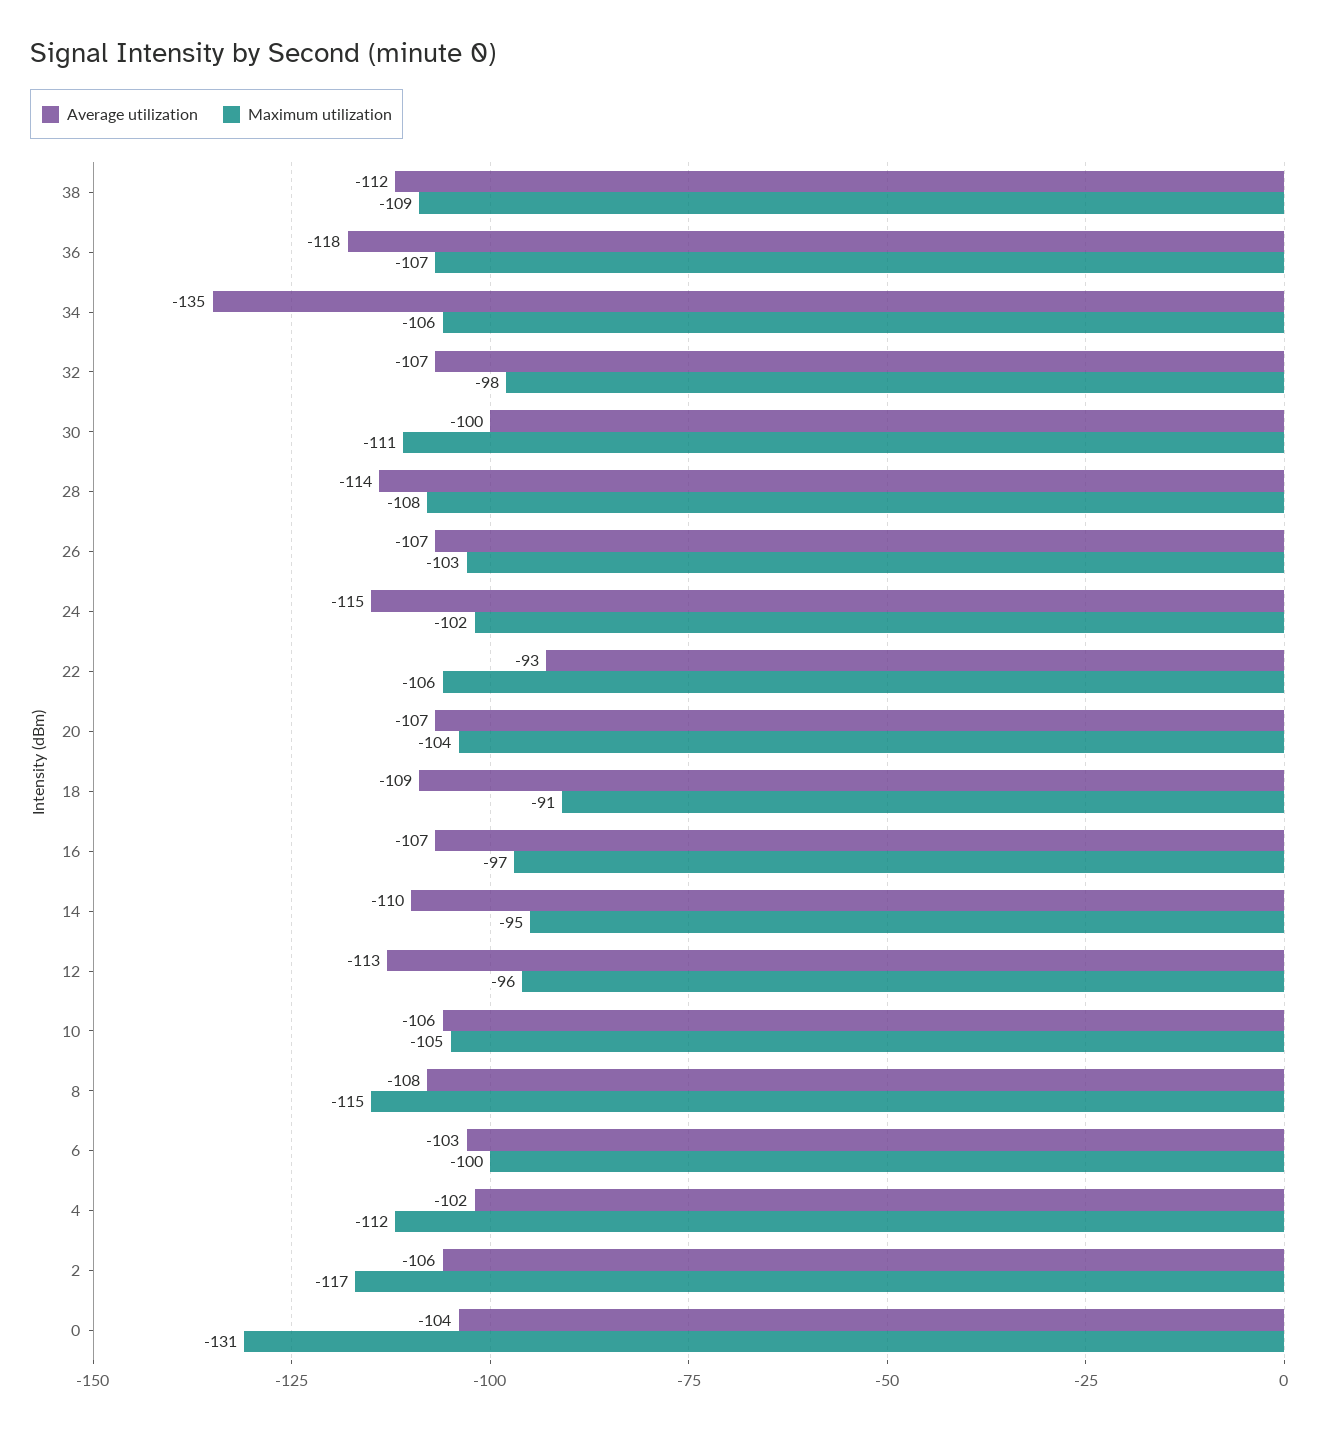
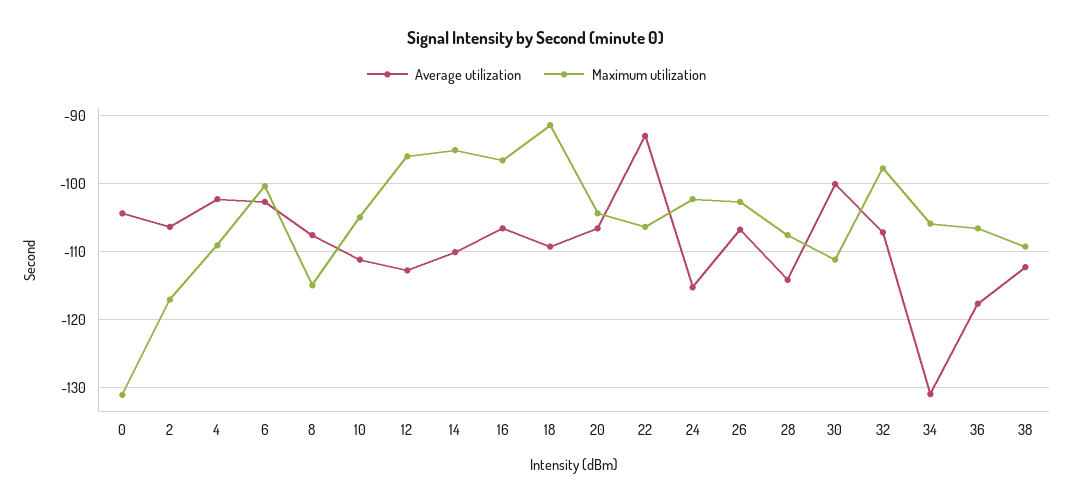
Average utilization, 34: -135 -> -131
Average utilization, 10: -106 -> -111
Maximum utilization, 4: -112 -> -109

